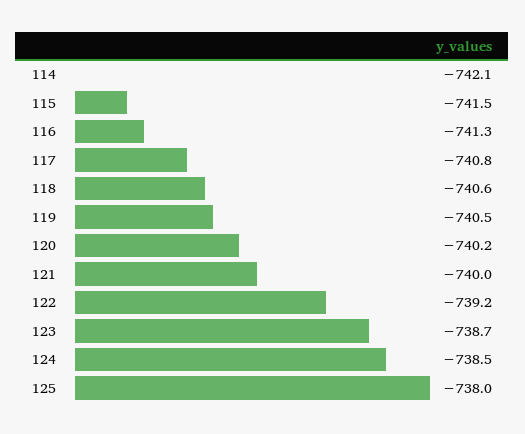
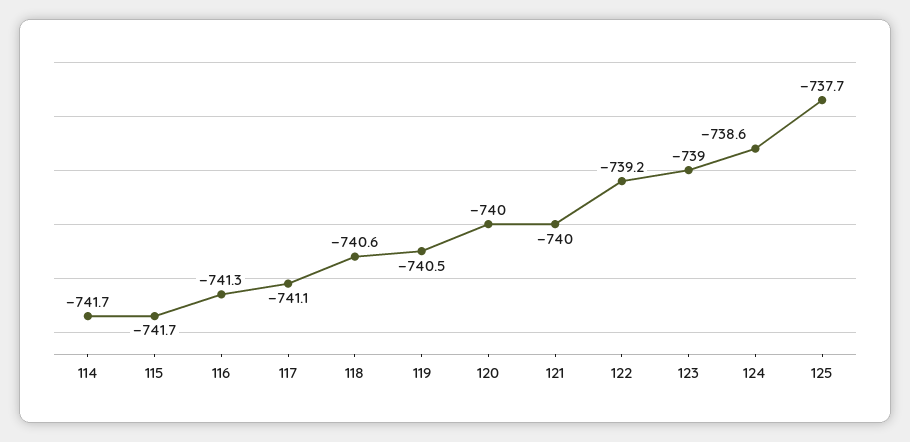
114: -742.1 -> -741.7
115: -741.5 -> -741.7
117: -740.8 -> -741.1
120: -740.2 -> -740
123: -738.7 -> -739
124: -738.5 -> -738.6
125: -738 -> -737.7

